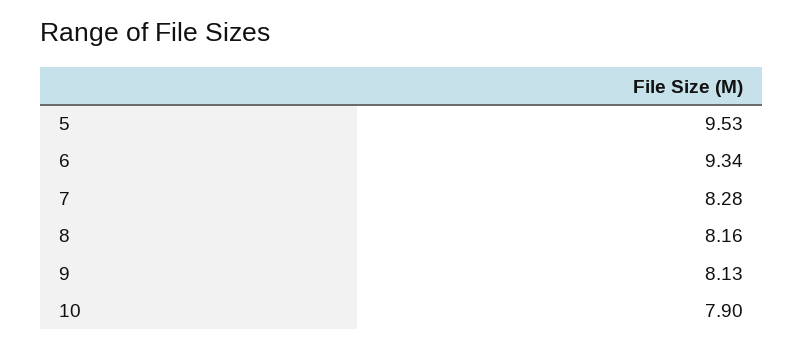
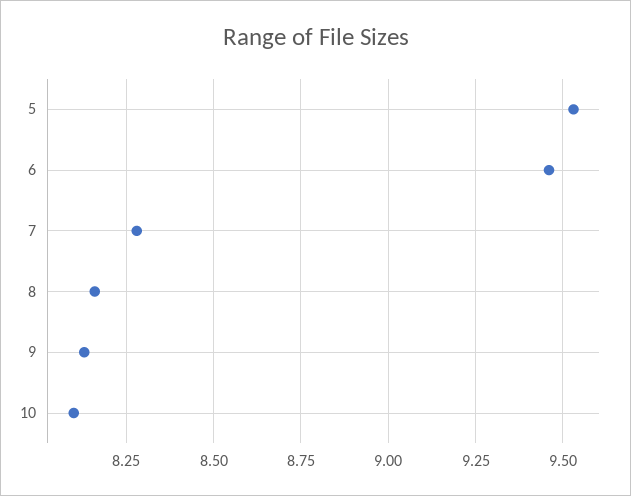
6: 9.34 -> 9.45
10: 7.9 -> 8.1

